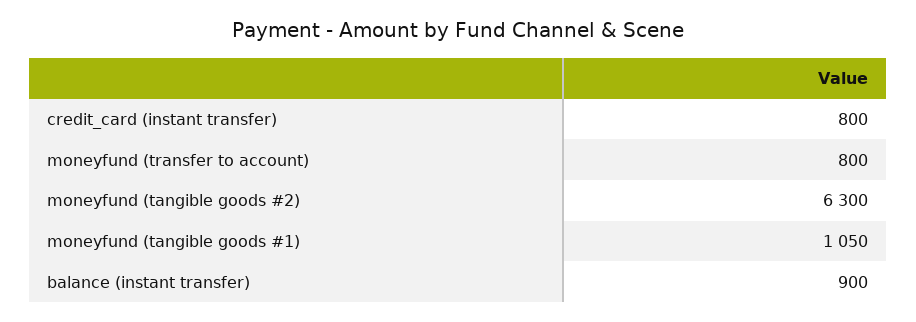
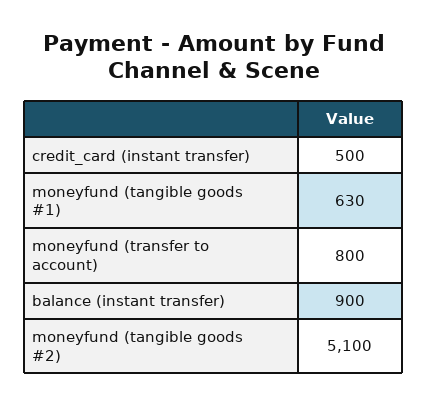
credit_card (instant transfer): 800 -> 500
moneyfund (tangible goods #2): 6300 -> 5100
moneyfund (tangible goods #1): 1050 -> 630

